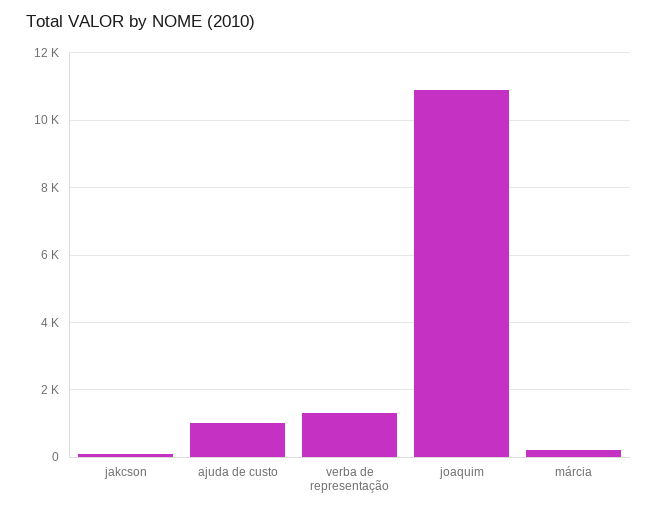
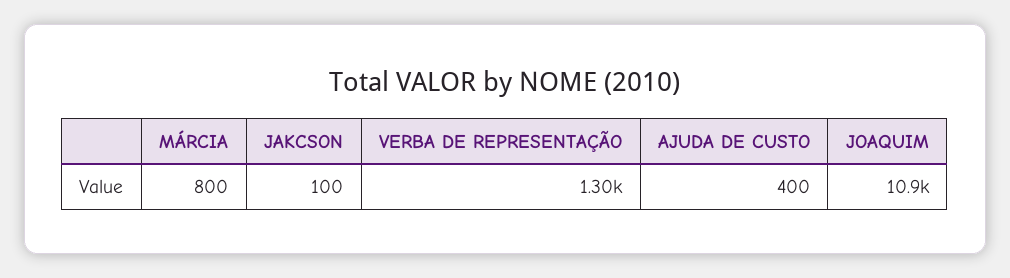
ajuda de custo: 1000 -> 400
márcia: 200 -> 800

